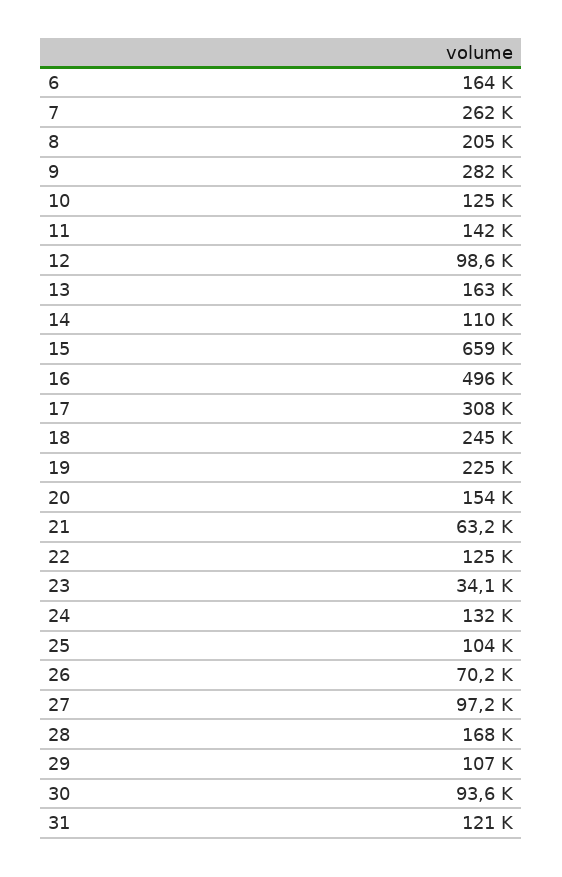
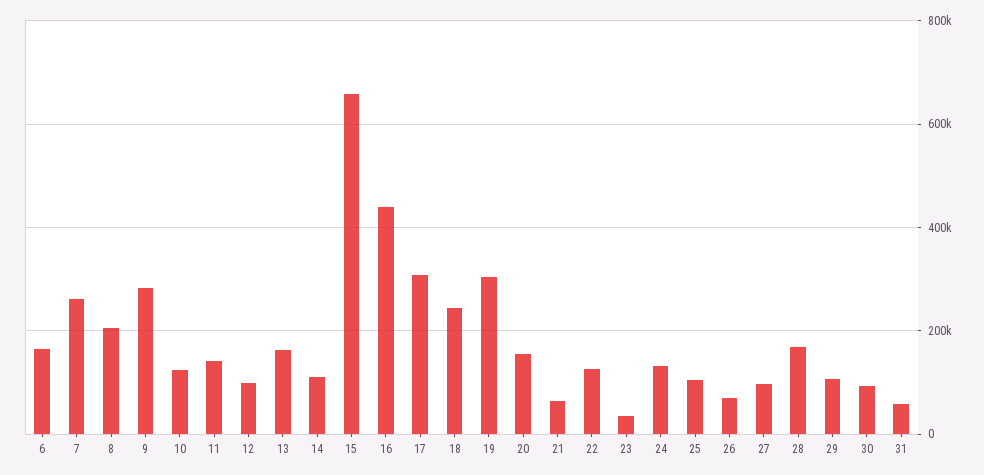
16: 496000 -> 440000
19: 225000 -> 300000
31: 121000 -> 60000

